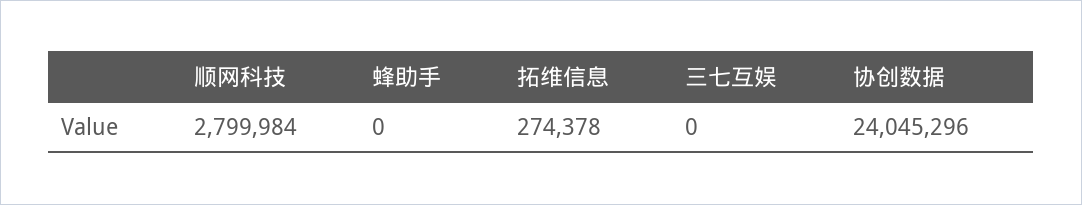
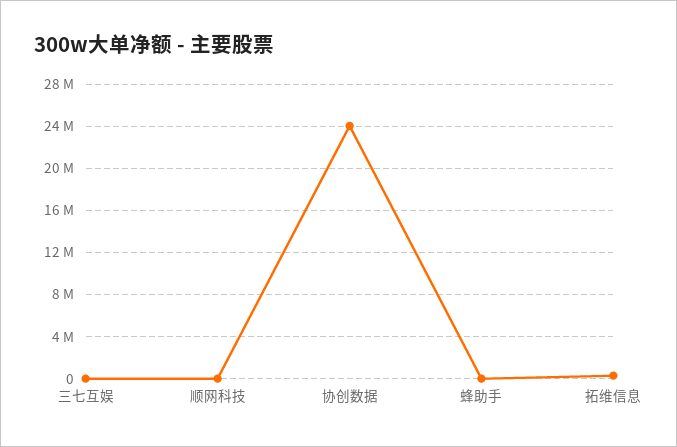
顺网科技: 2799984 -> 0

